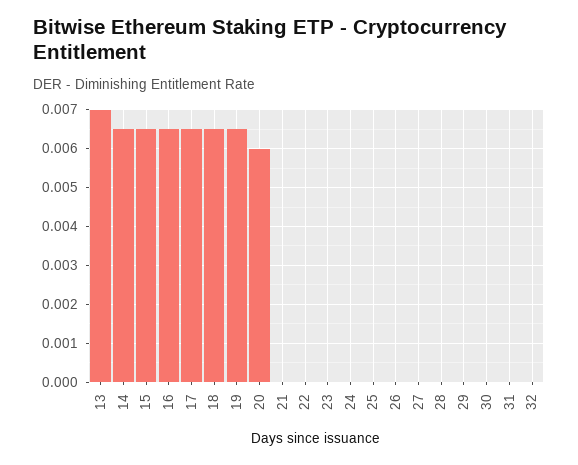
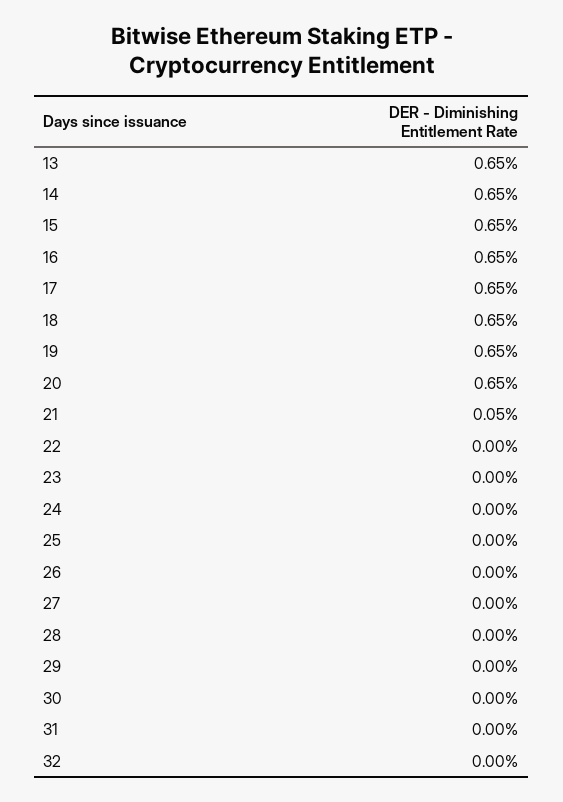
13: 0.007 -> 0.0065
20: 0.006 -> 0.0065
21: 0 -> 0.0005

